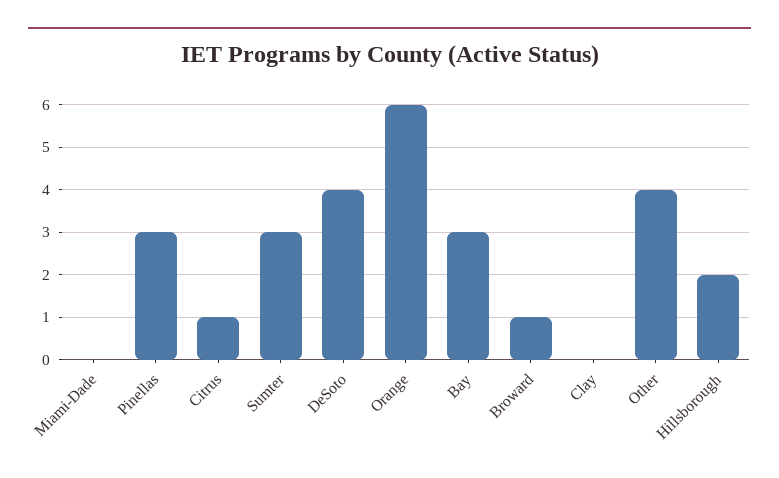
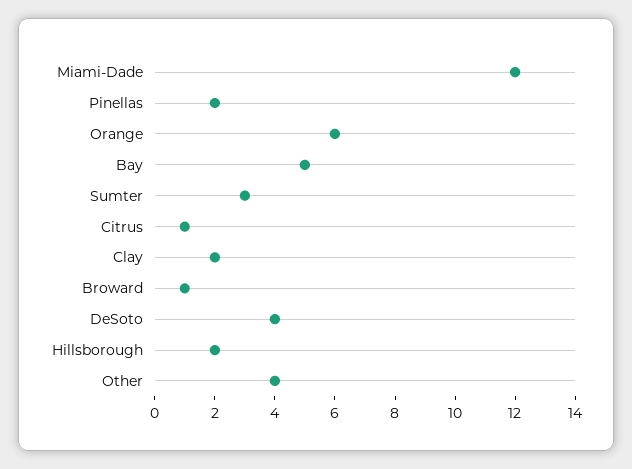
Miami-Dade: 0 -> 12
Pinellas: 3 -> 2
Bay: 3 -> 5
Clay: 0 -> 2

